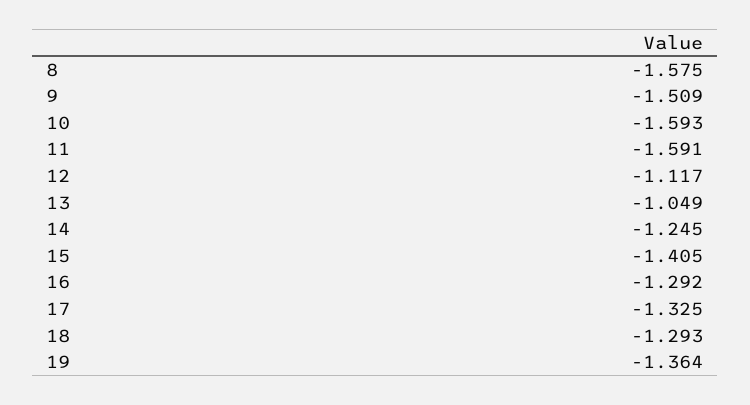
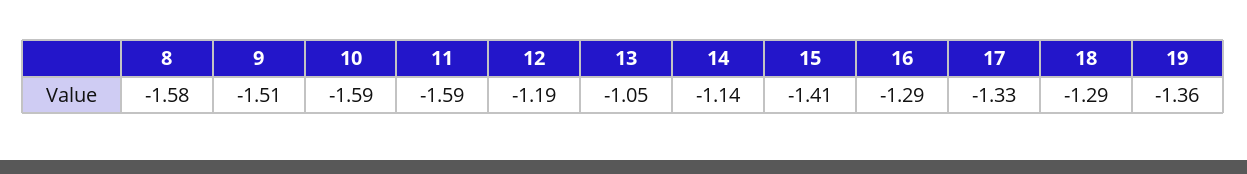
12: -1.117 -> -1.19
14: -1.245 -> -1.14

